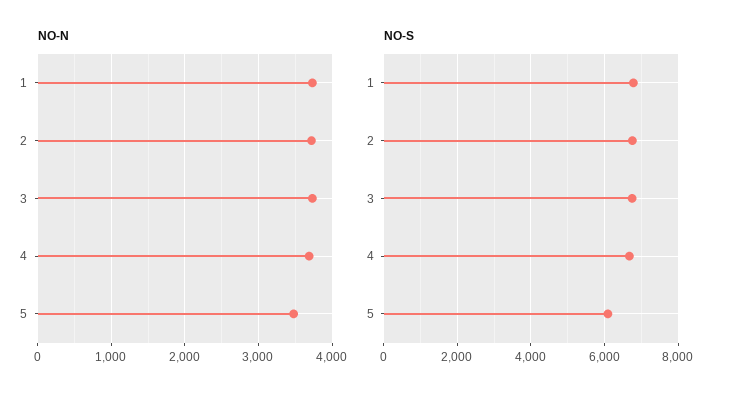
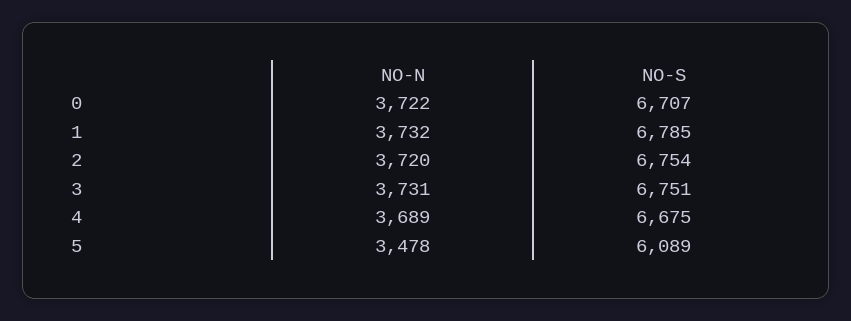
NO-N, 0: none -> 3722
NO-S, 0: none -> 6707

